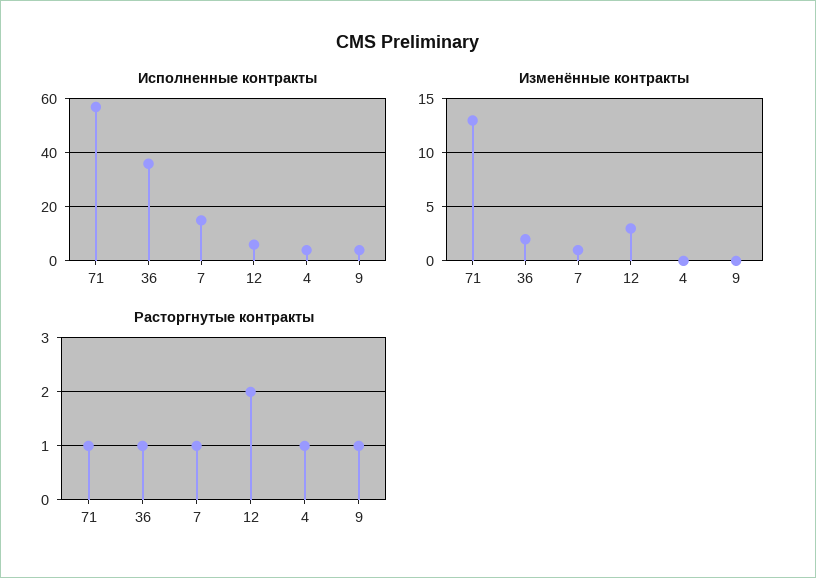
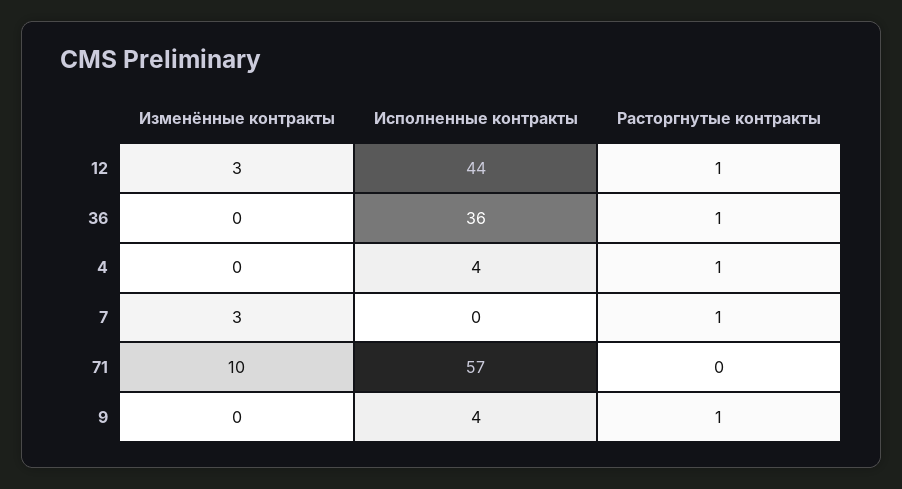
Исполненные контракты, 7: 15 -> 0
Исполненные контракты, 12: 5 -> 44
Изменённые контракты, 71: 13 -> 10
Изменённые контракты, 36: 2 -> 0
Изменённые контракты, 7: 1 -> 3
Расторгнутые контракты, 71: 1 -> 0
Расторгнутые контракты, 12: 2 -> 1

